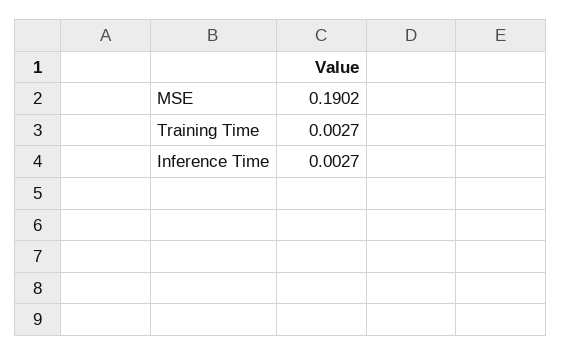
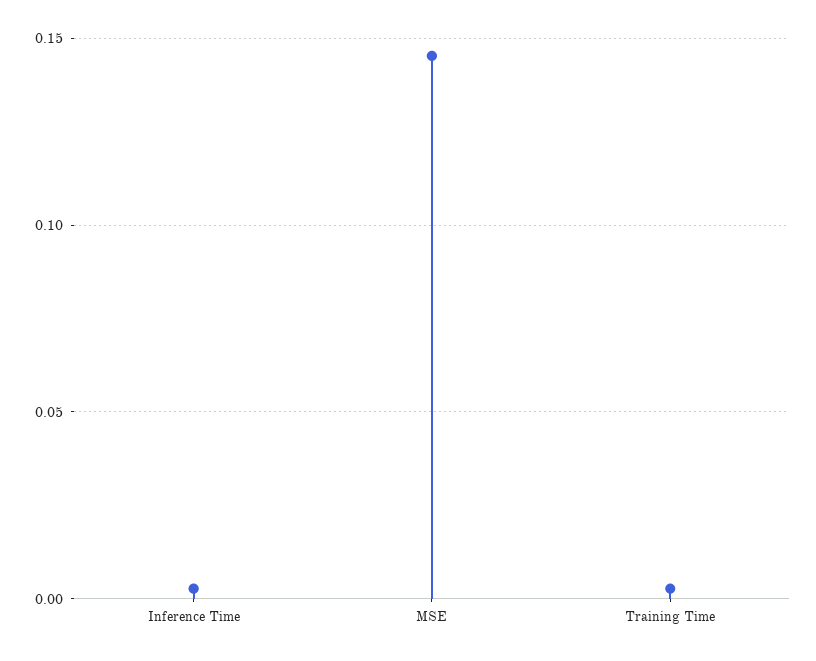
MSE: 0.1902 -> 0.145

